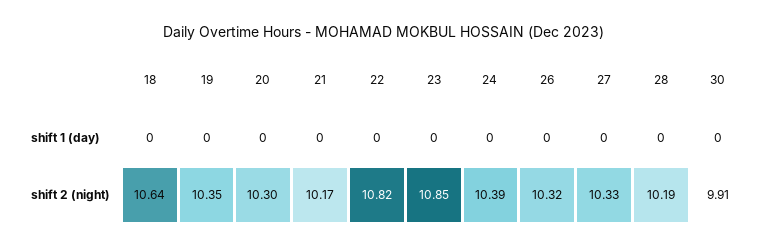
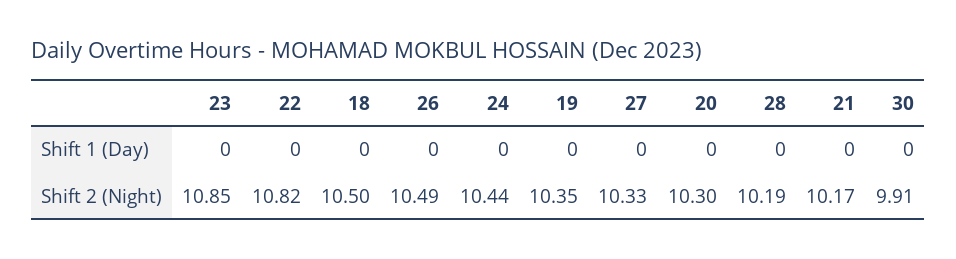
18, shift 2 (night): 10.64 -> 10.5
24, shift 2 (night): 10.39 -> 10.44
26, shift 2 (night): 10.32 -> 10.49

